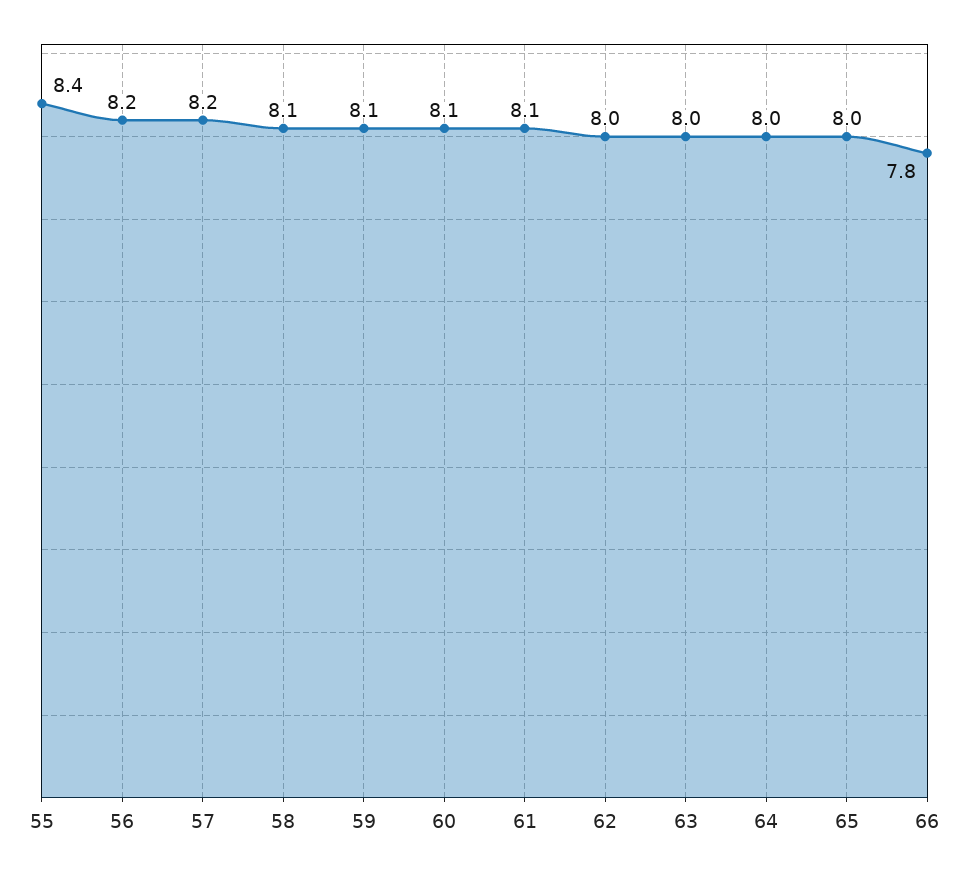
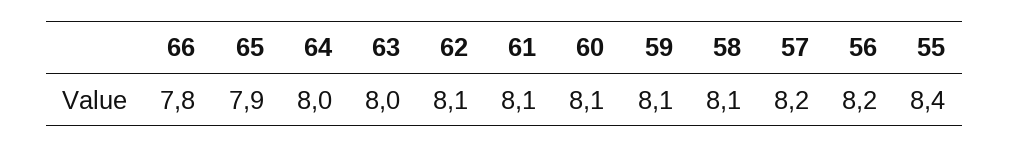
62: 8 -> 8.1
65: 8 -> 7.9

